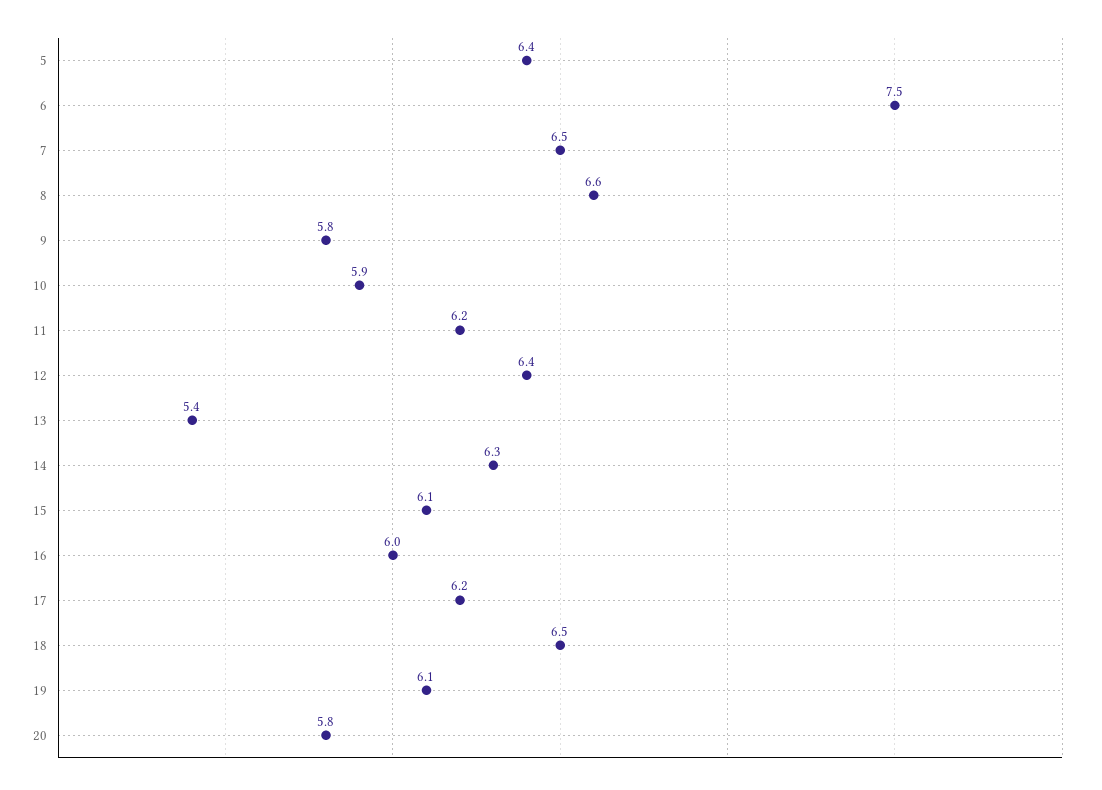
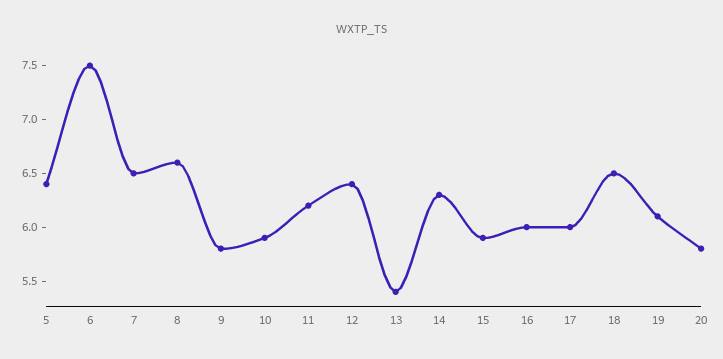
15: 6.1 -> 5.9
17: 6.2 -> 6

